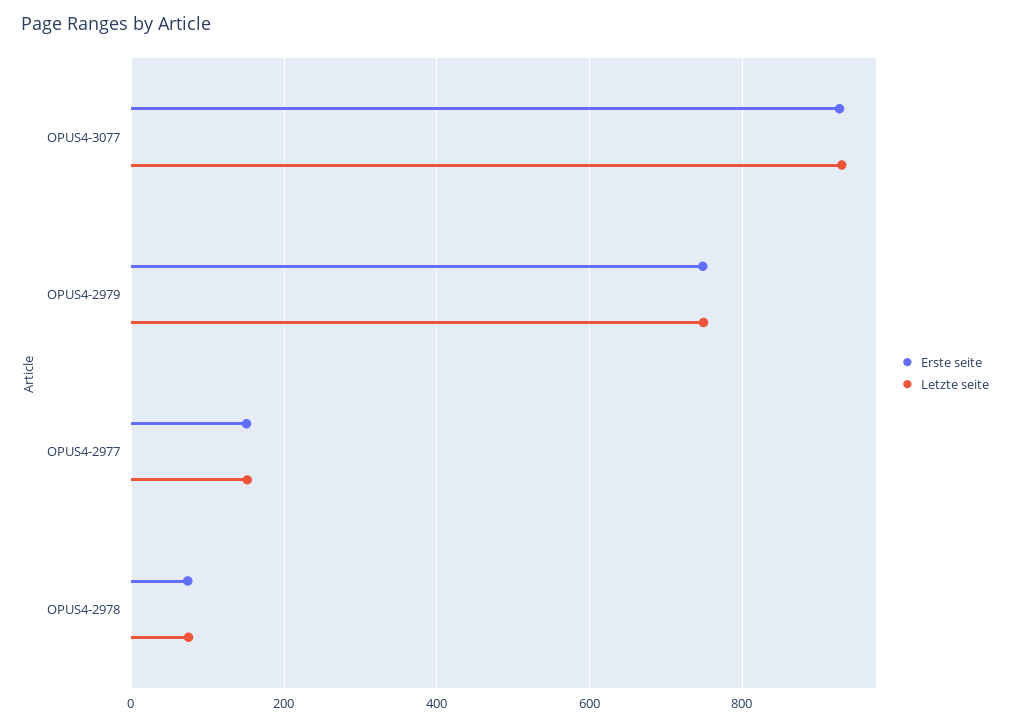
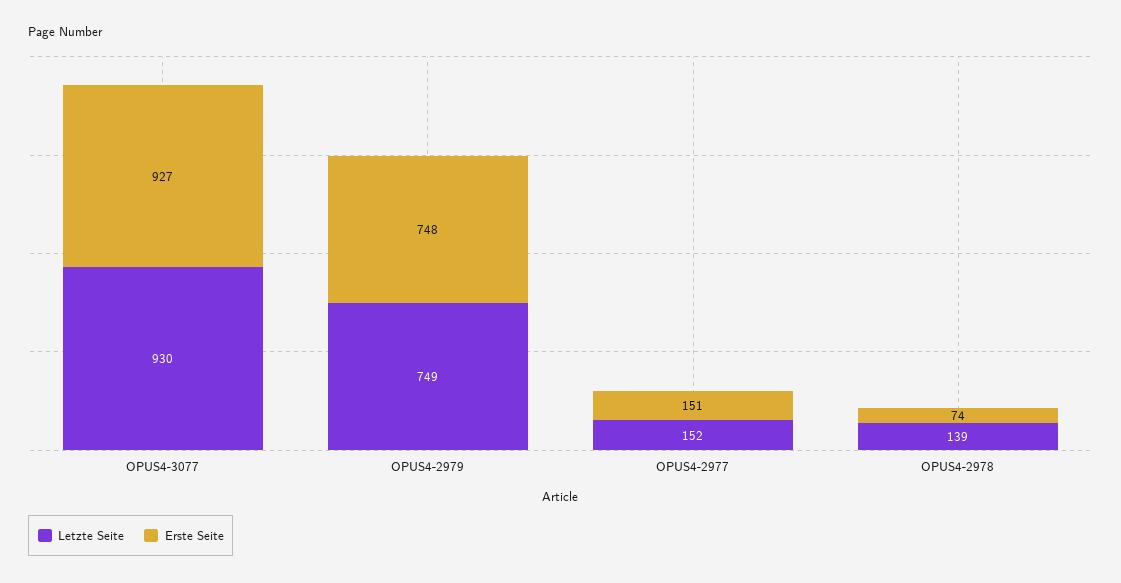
Letzte seite, OPUS4-2978: 80 -> 139

